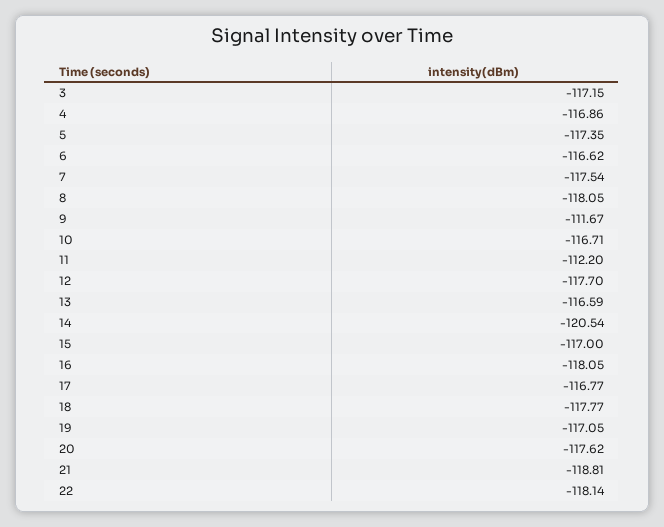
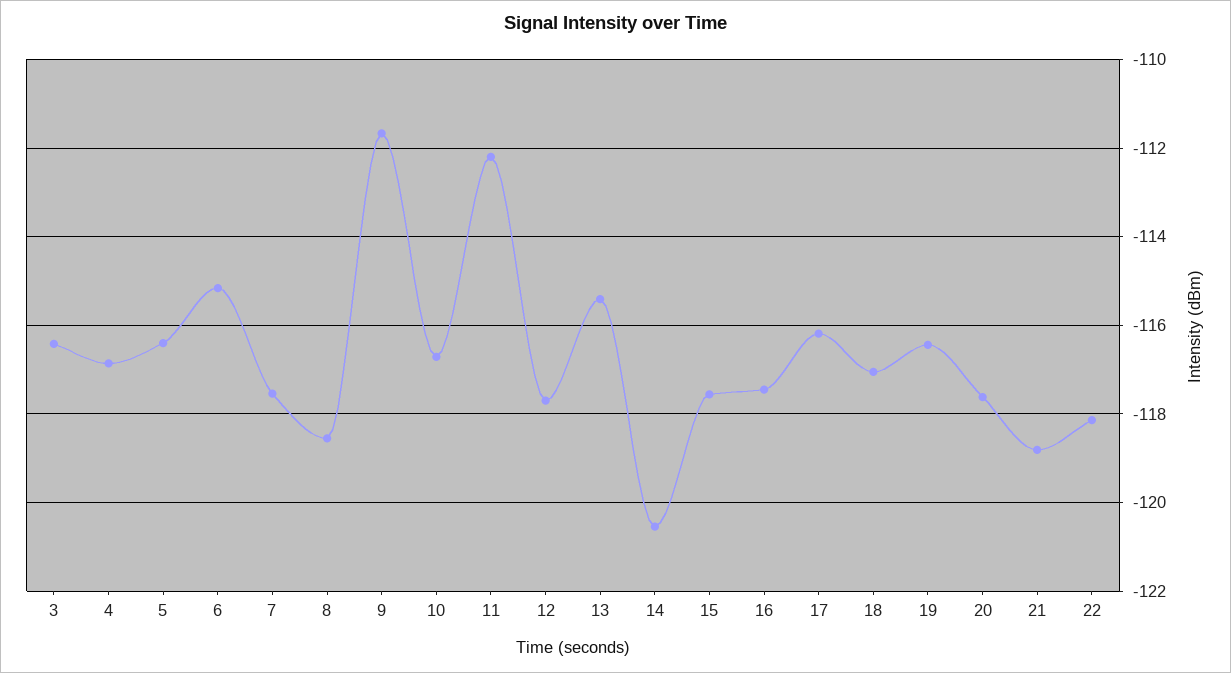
3: -117.15 -> -116.4
5: -117.35 -> -116.4
6: -116.62 -> -115.2
8: -118.05 -> -118.6
13: -116.59 -> -115.4
15: -117 -> -117.6
16: -118.05 -> -117.4
17: -116.77 -> -116.2
18: -117.77 -> -117
19: -117.05 -> -116.4

